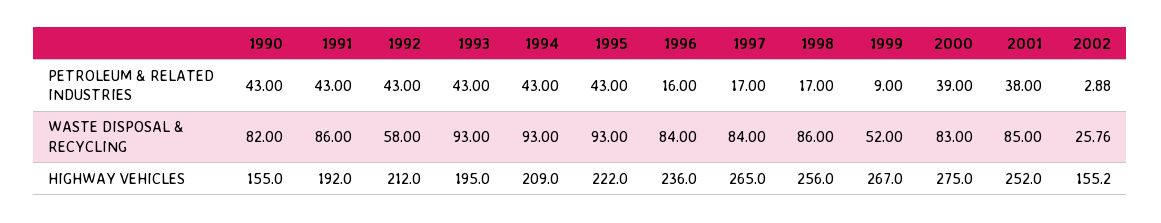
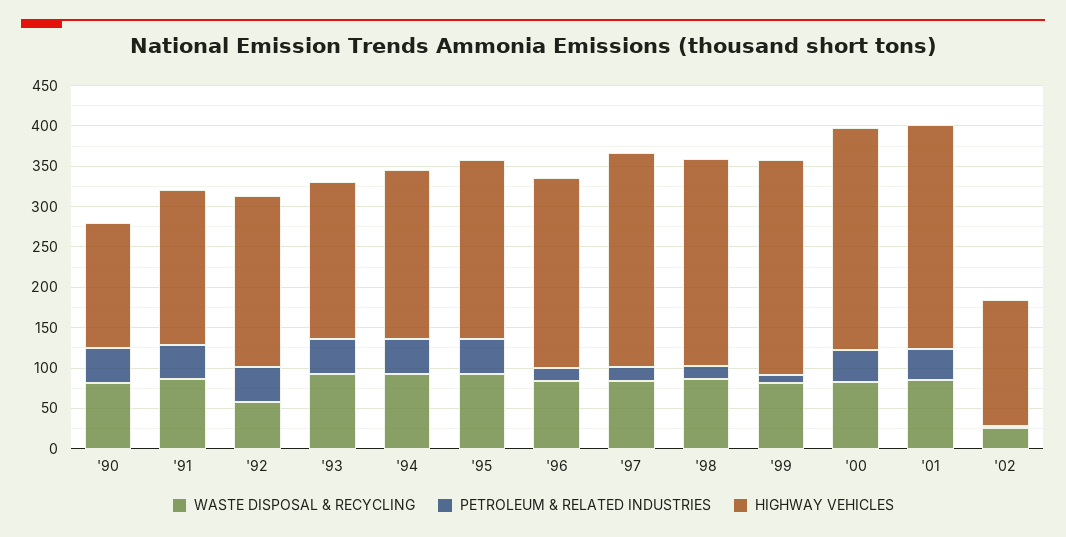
WASTE DISPOSAL & RECYCLING, 1999: 52 -> 80
HIGHWAY VEHICLES, 2001: 252 -> 280

